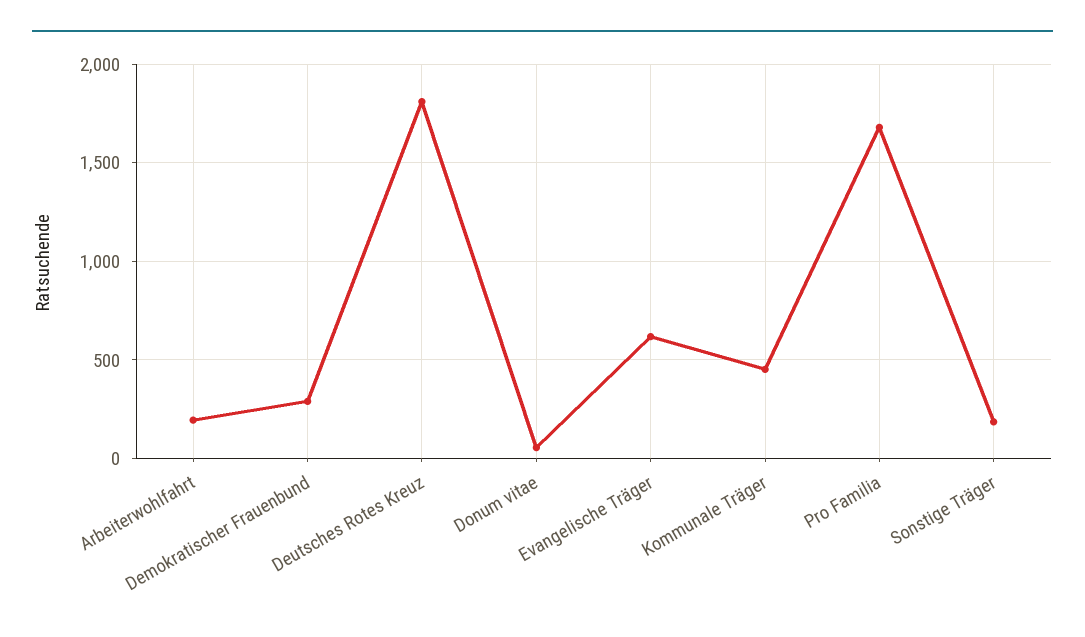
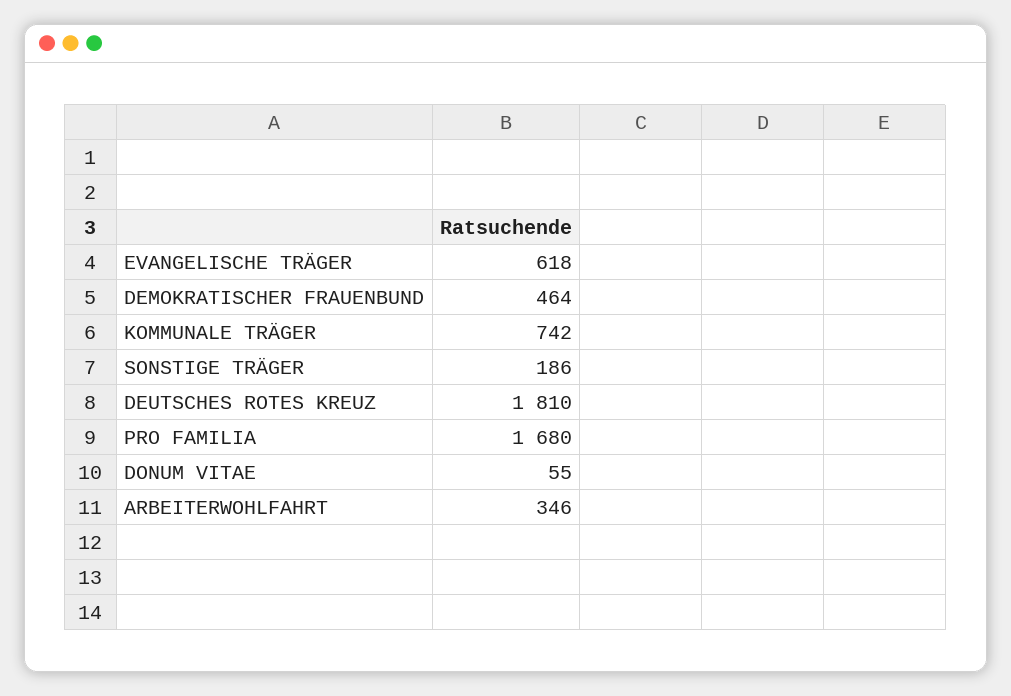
Arbeiterwohlfahrt: 200 -> 346
Demokratischer Frauenbund: 300 -> 464
Kommunale Träger: 450 -> 742

